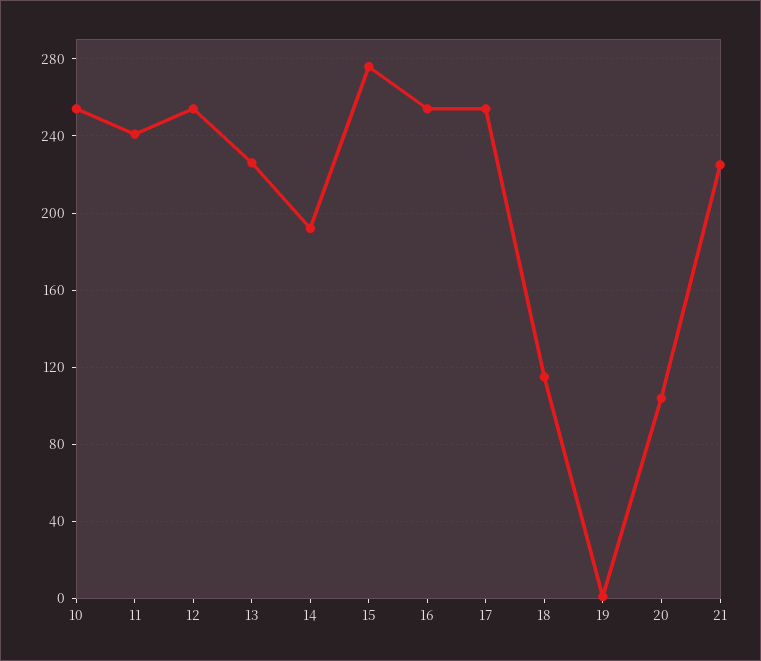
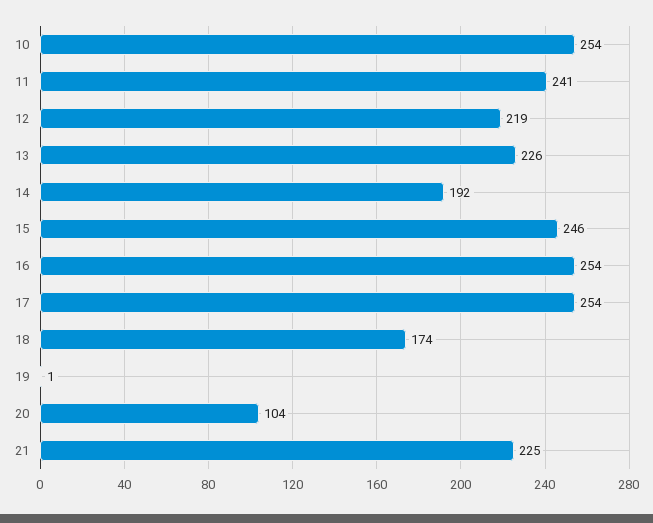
12: 255 -> 219
15: 275 -> 246
18: 115 -> 174

